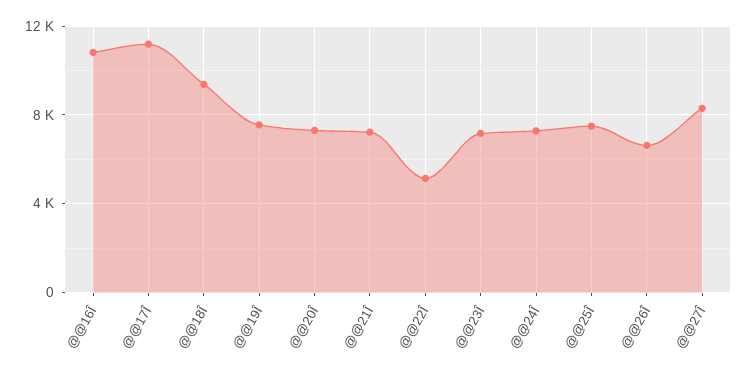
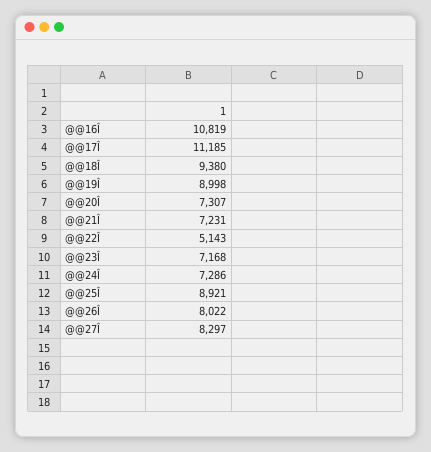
@@19Î: 7500 -> 8998
@@25Î: 7500 -> 8921
@@26Î: 6500 -> 8022

